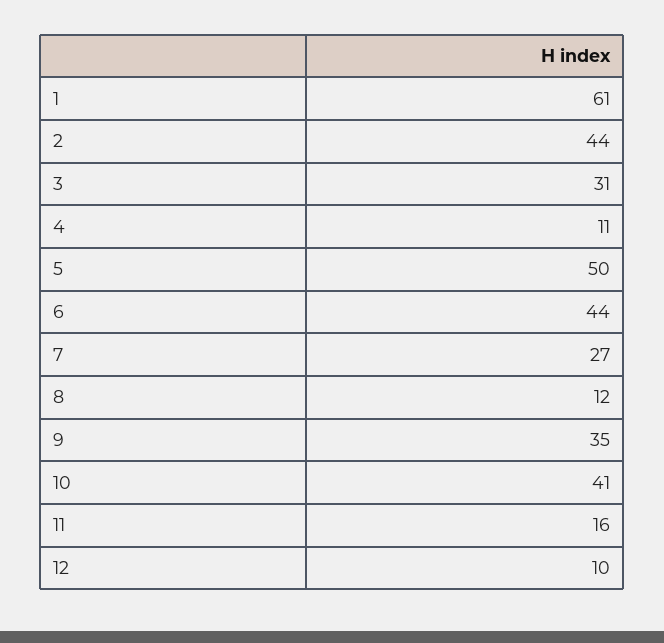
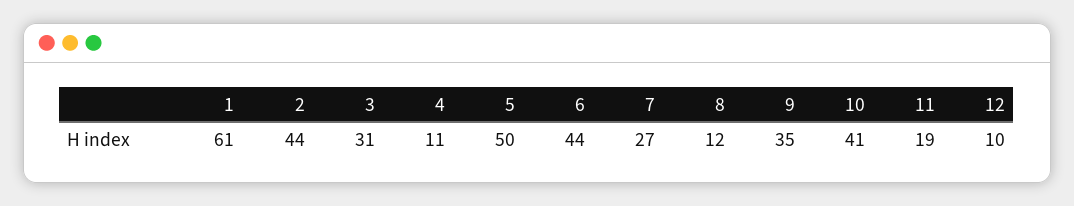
11: 16 -> 19

